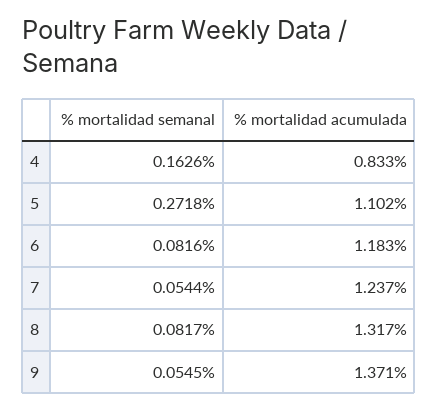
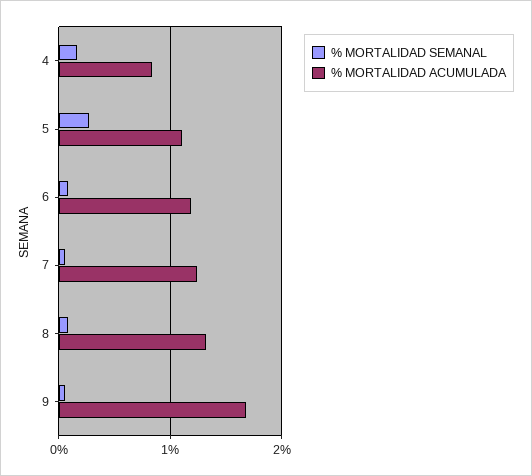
% mortalidad acumulada, 9: 1.371 -> 1.7

